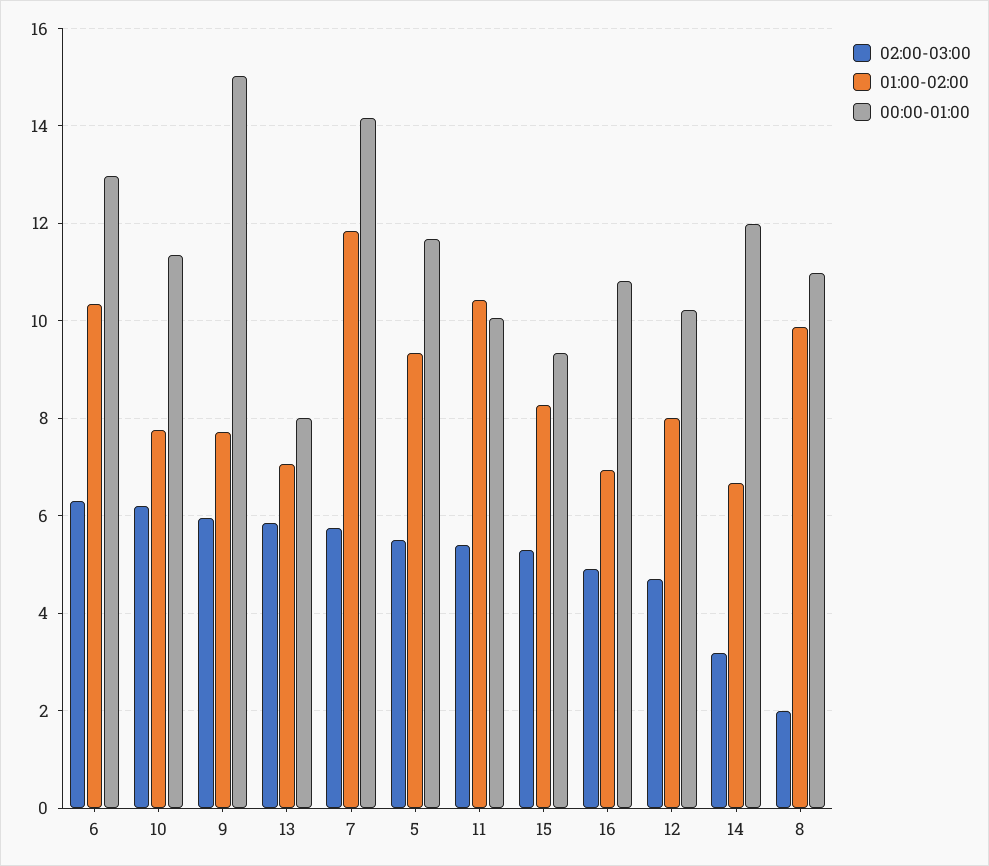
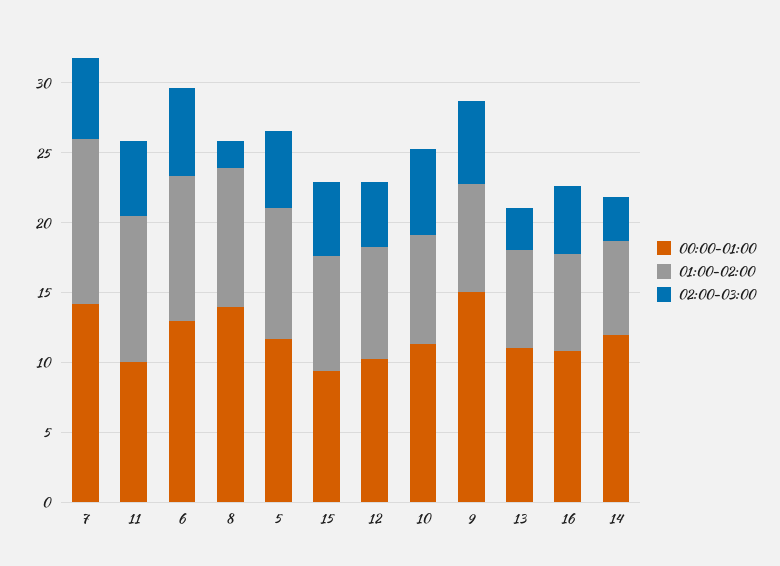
02:00-03:00, 13: 5.8 -> 3
00:00-01:00, 13: 8 -> 11
00:00-01:00, 8: 11 -> 14

